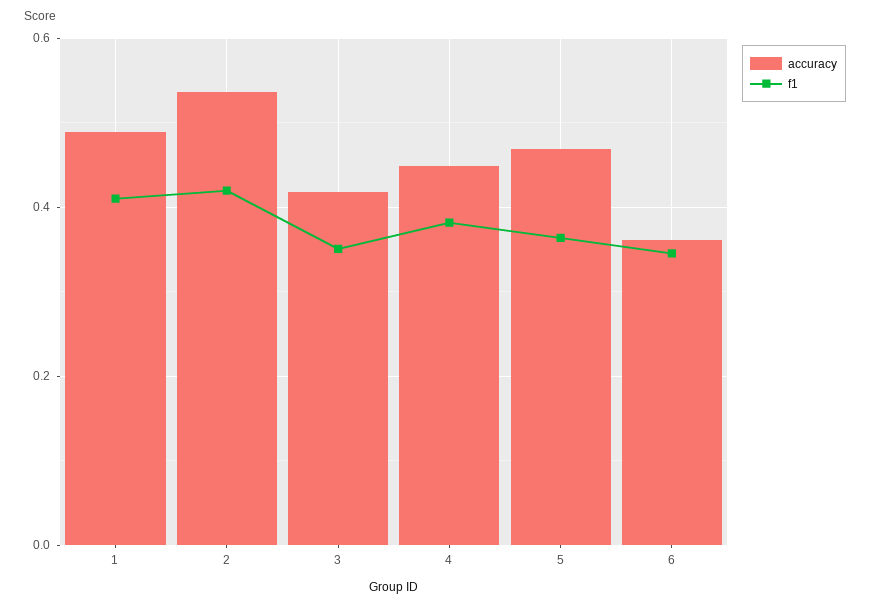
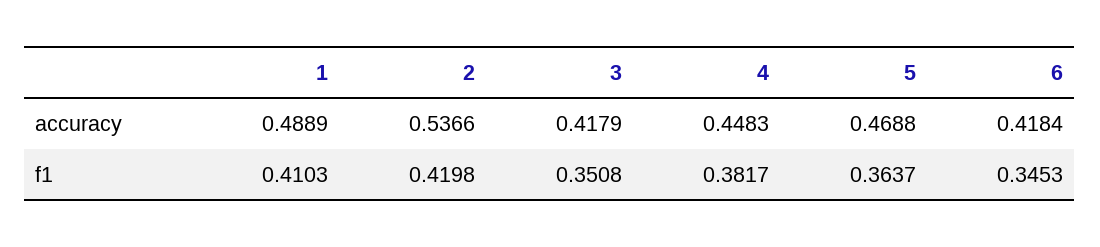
accuracy, 6: 0.36 -> 0.4184

